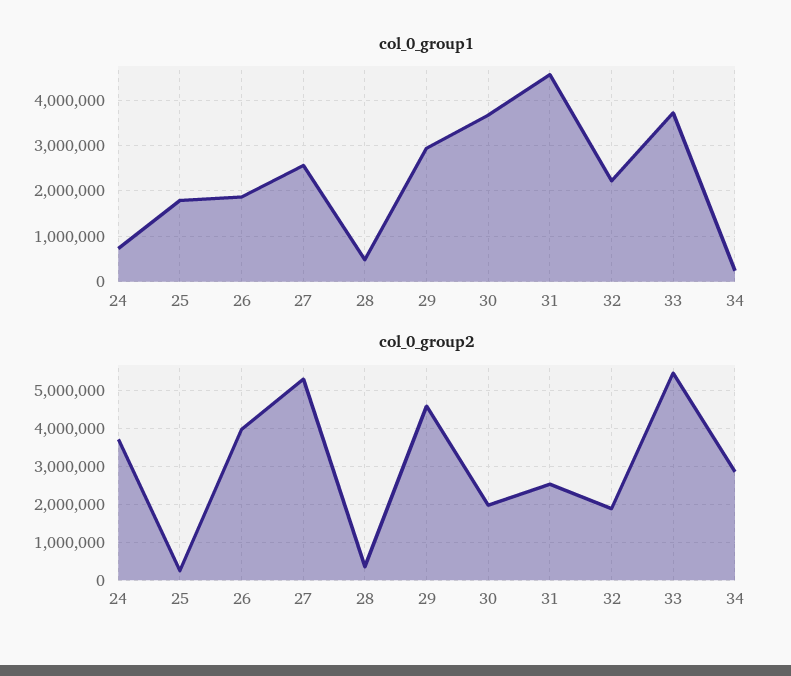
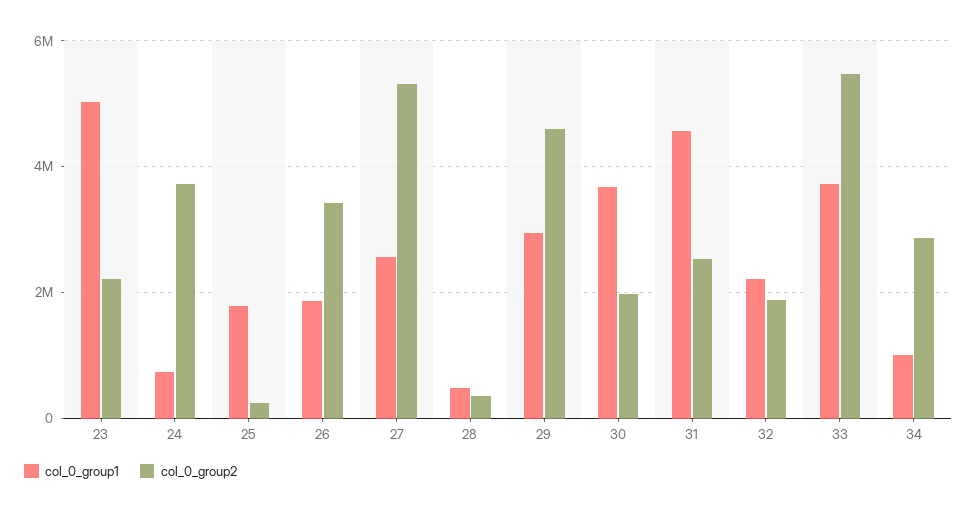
col_0_group1, 34: 200000 -> 1000000
col_0_group2, 26: 4000000 -> 3400000
col_0_group1, 23: none -> 5000000
col_0_group2, 23: none -> 2200000

